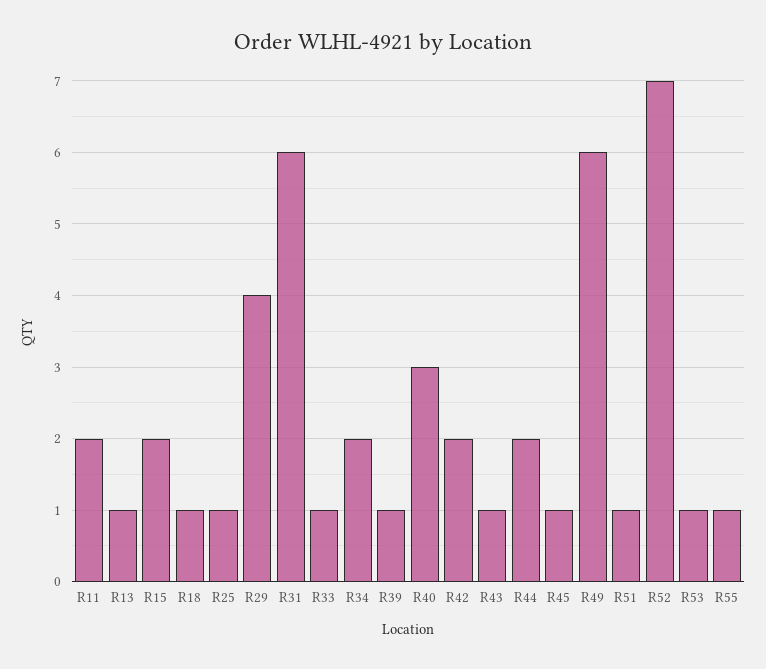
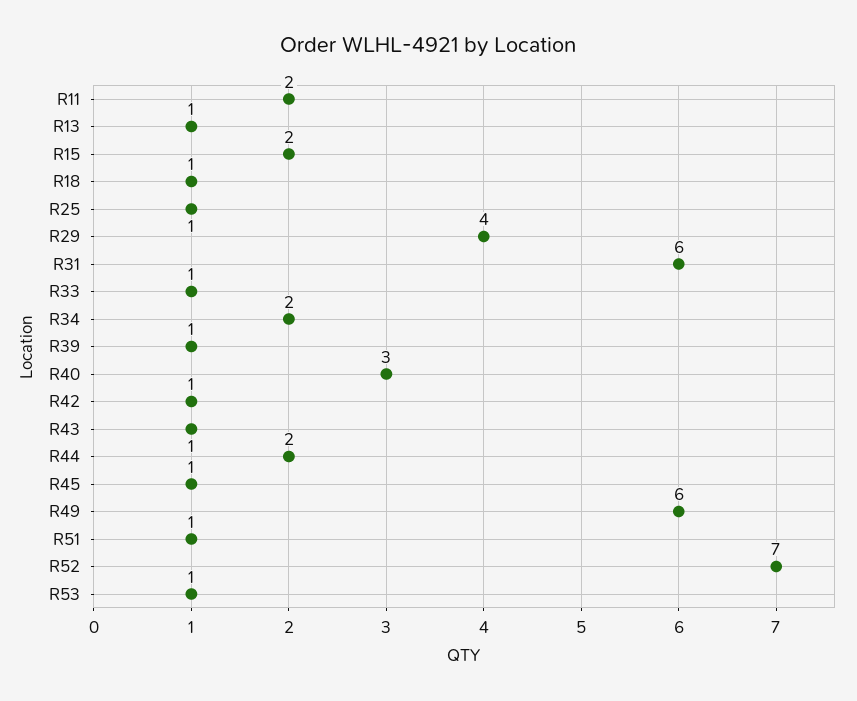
R42: 2 -> 1
R55: 1 -> none

